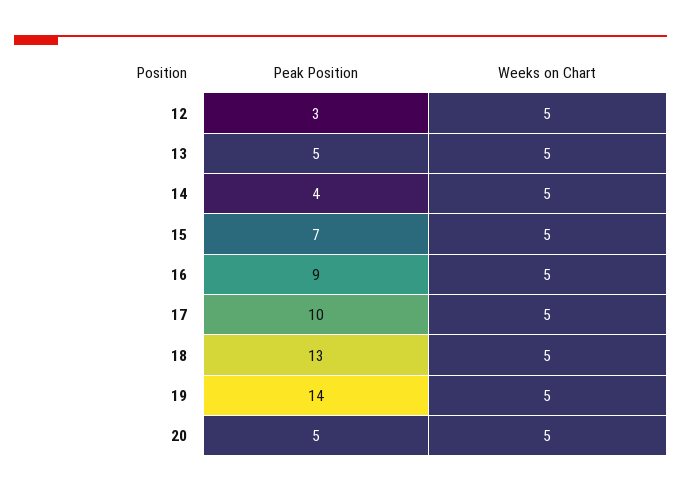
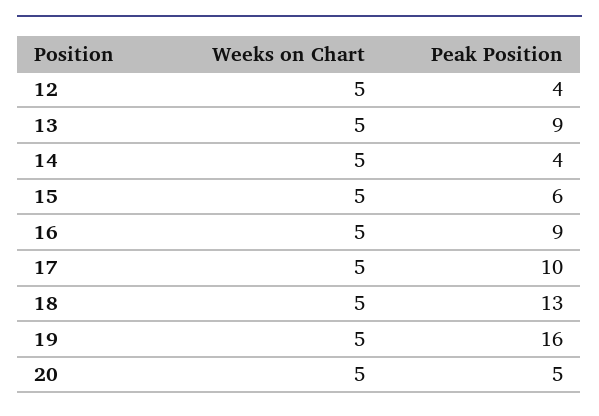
Peak Position, 12: 3 -> 4
Peak Position, 13: 5 -> 9
Peak Position, 15: 7 -> 6
Peak Position, 19: 14 -> 16

